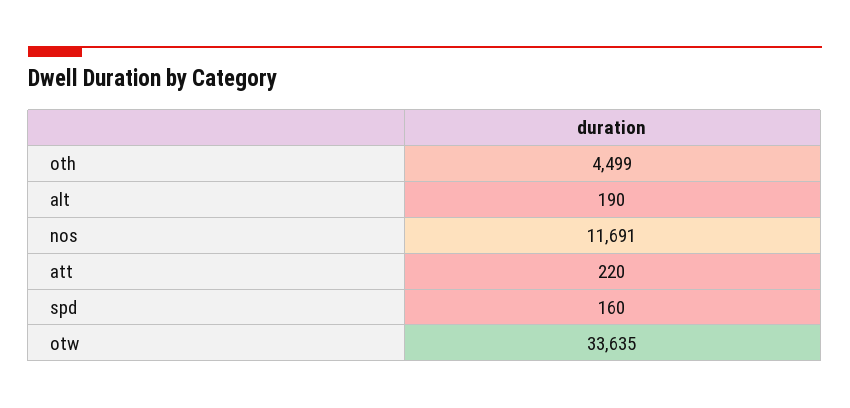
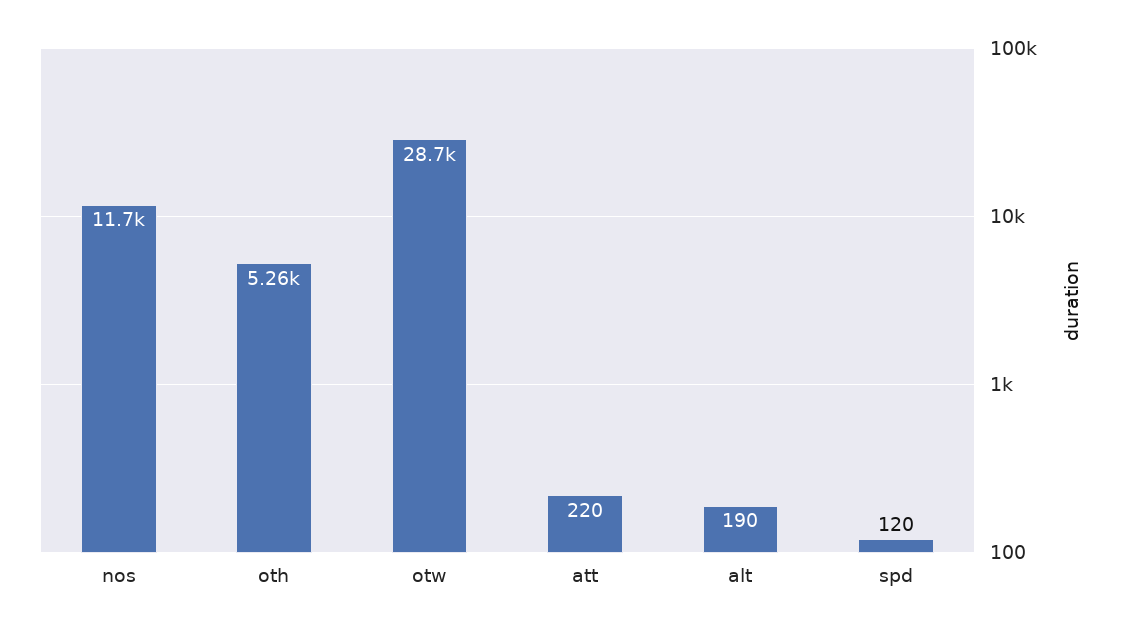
oth: 4499 -> 5260
spd: 160 -> 120
otw: 33635 -> 28700

